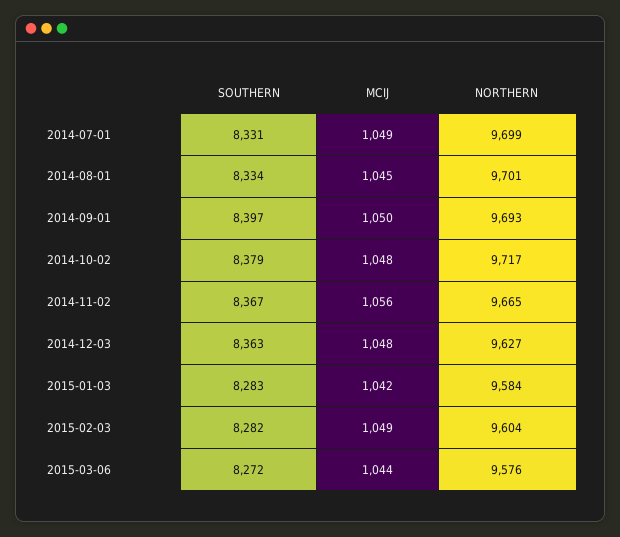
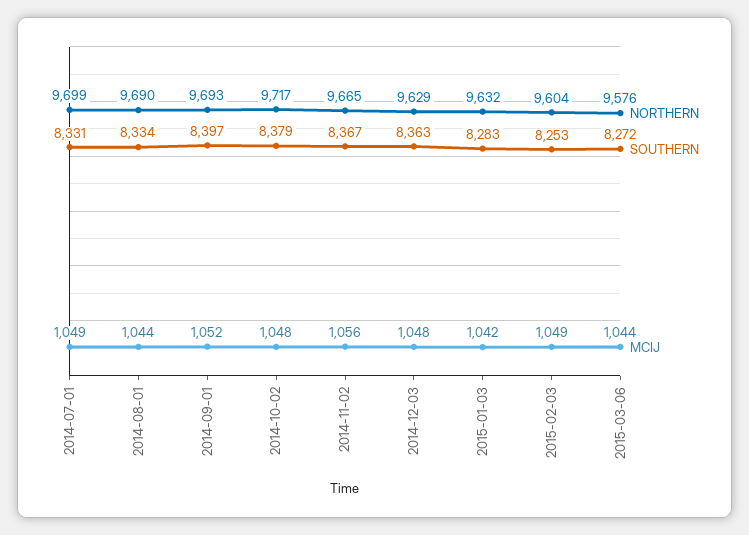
MCIJ, 2014-08-01: 1045 -> 1044
NORTHERN, 2014-08-01: 9701 -> 9690
MCIJ, 2014-09-01: 1050 -> 1052
NORTHERN, 2014-12-03: 9627 -> 9629
NORTHERN, 2015-01-03: 9584 -> 9632
SOUTHERN, 2015-02-03: 8282 -> 8253

